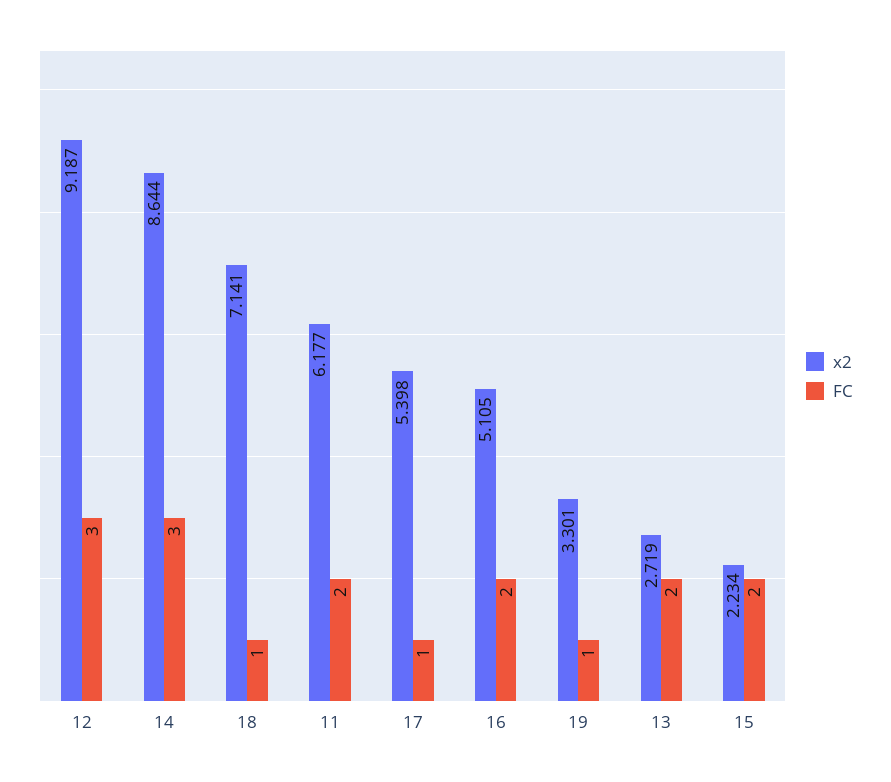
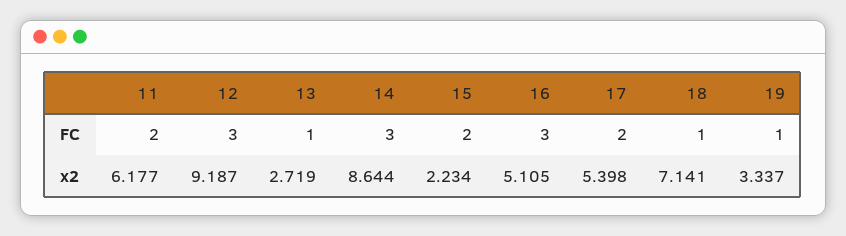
FC, 17: 1 -> 2
FC, 16: 2 -> 3
x2, 19: 3.301 -> 3.337
FC, 13: 2 -> 1

